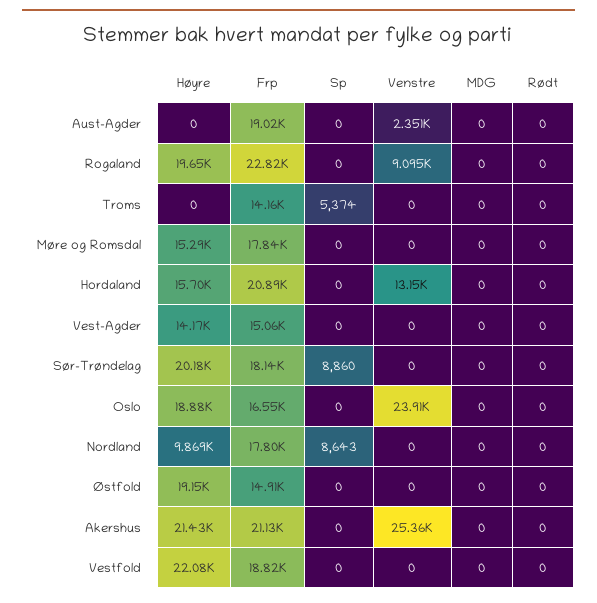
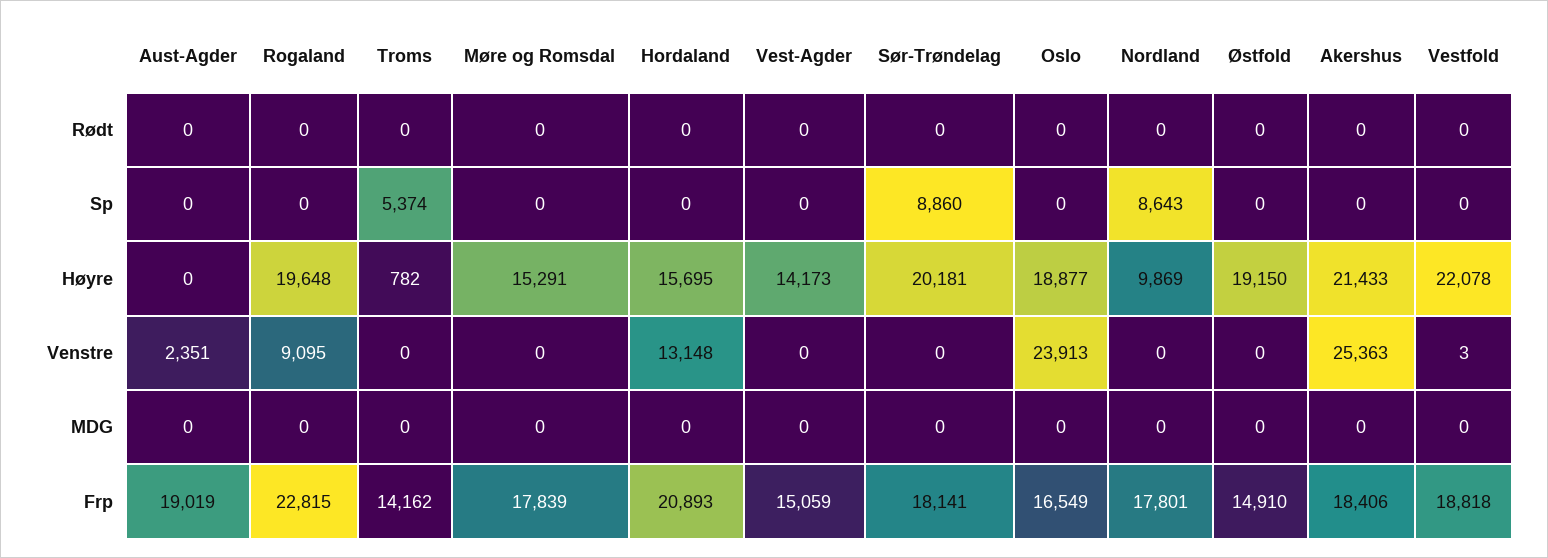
Høyre, Troms: 0 -> 782
Frp, Akershus: 21130 -> 18406
Venstre, Vestfold: 0 -> 3

